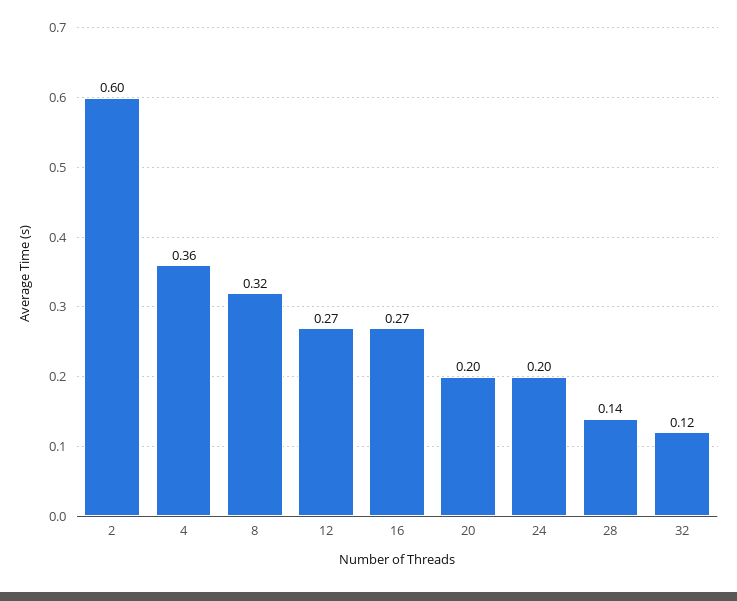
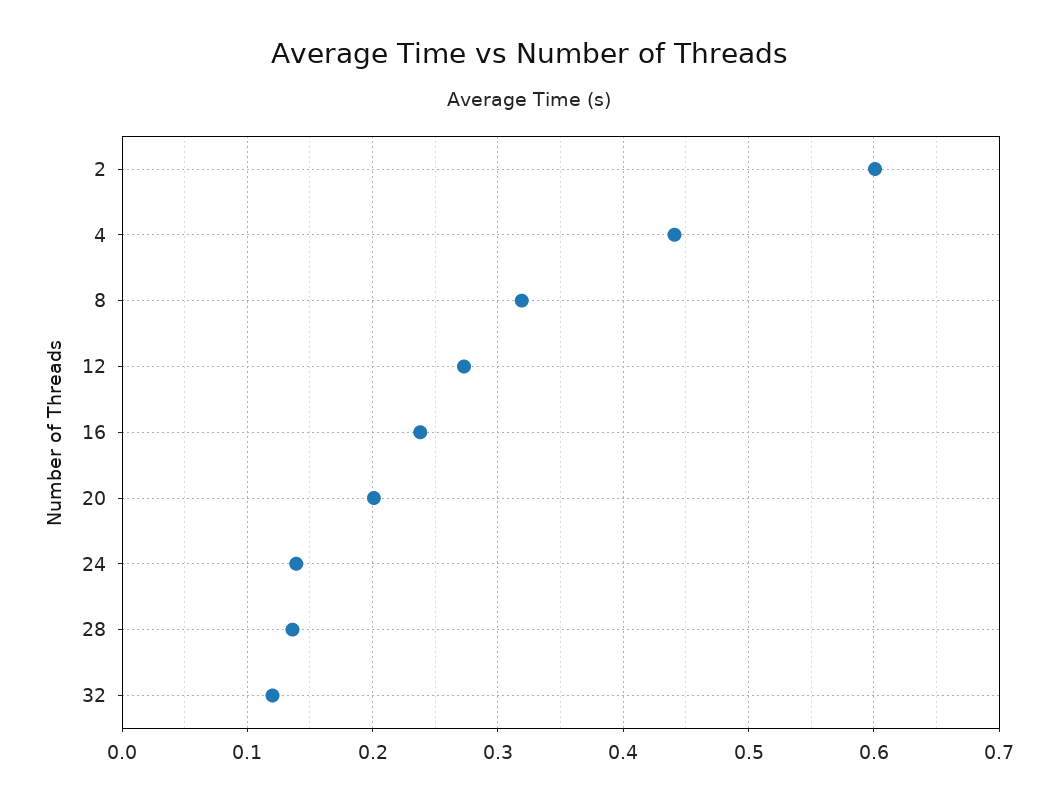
4: 0.36 -> 0.44
16: 0.27 -> 0.24
24: 0.2 -> 0.14

